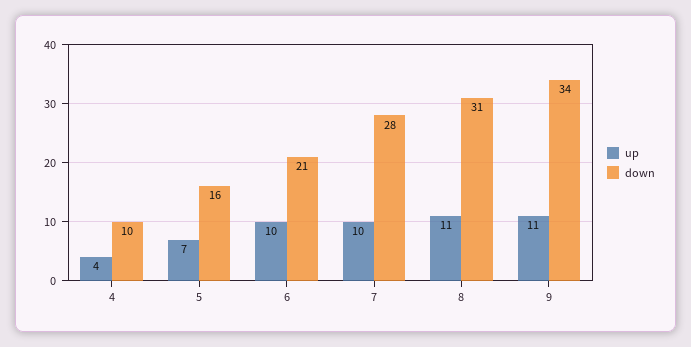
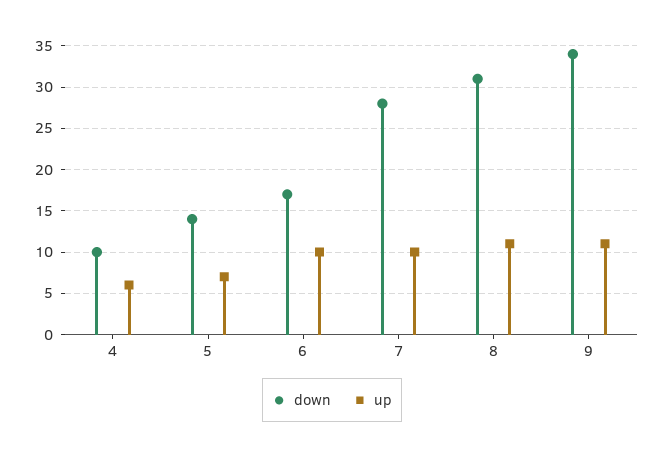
up, 4: 4 -> 6
down, 5: 16 -> 14
down, 6: 21 -> 17

